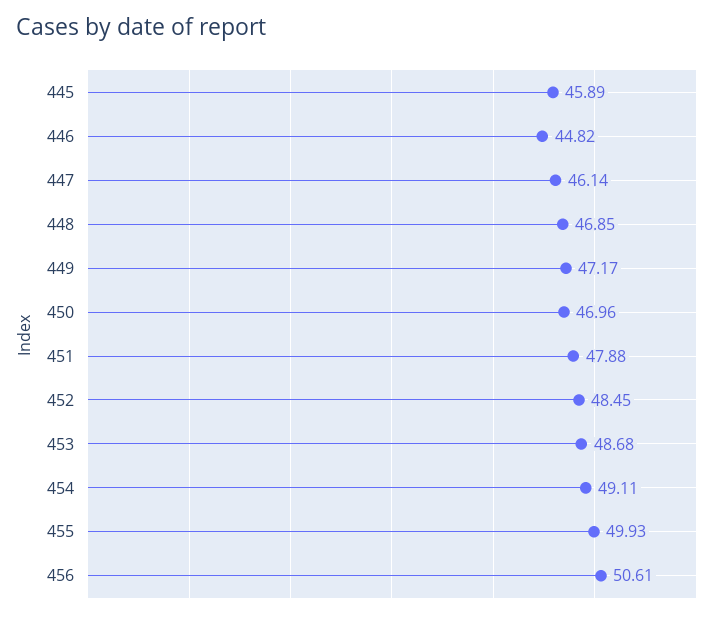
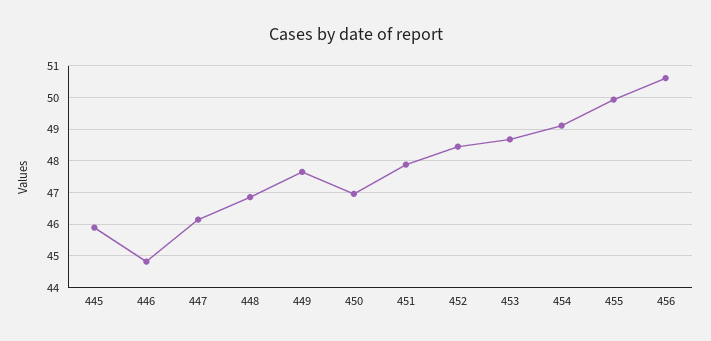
449: 47.17 -> 47.6

